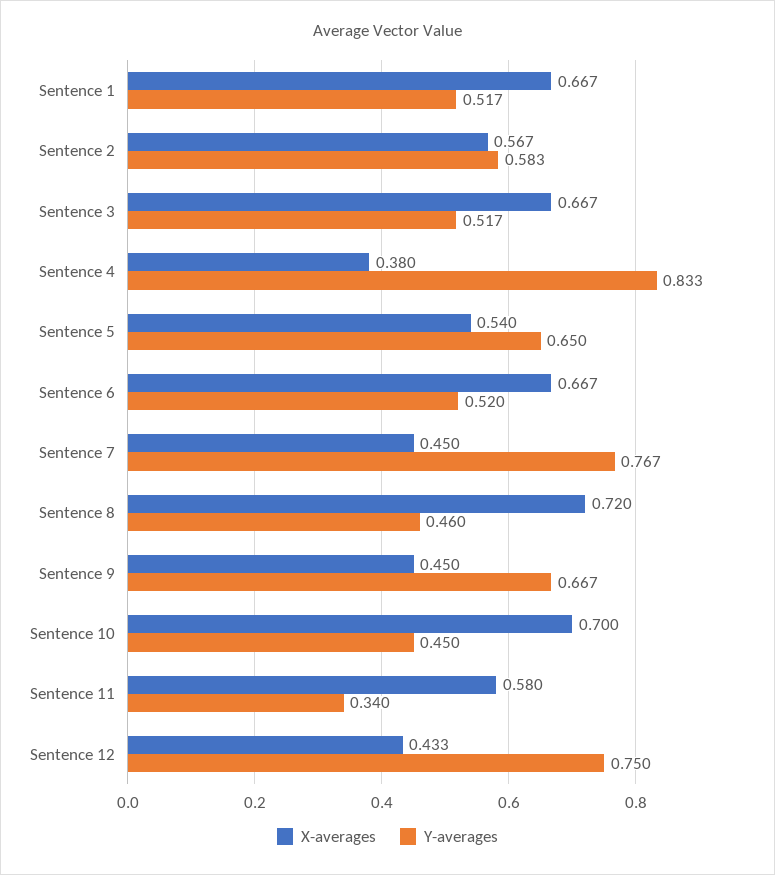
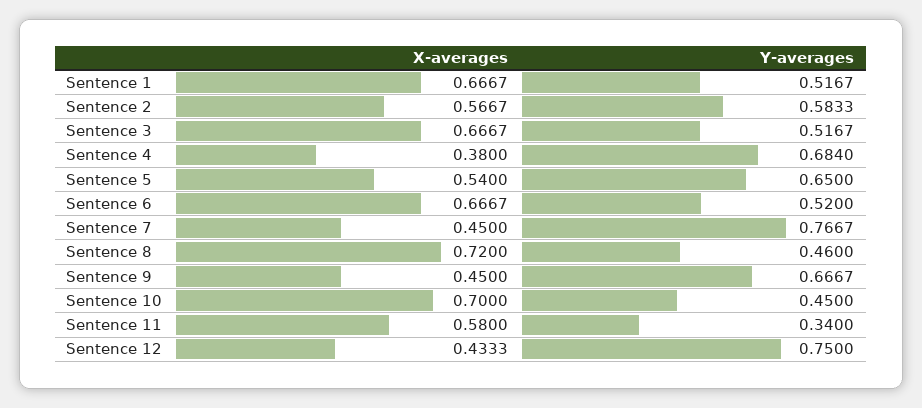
Y-averages, Sentence 4: 0.833 -> 0.684

